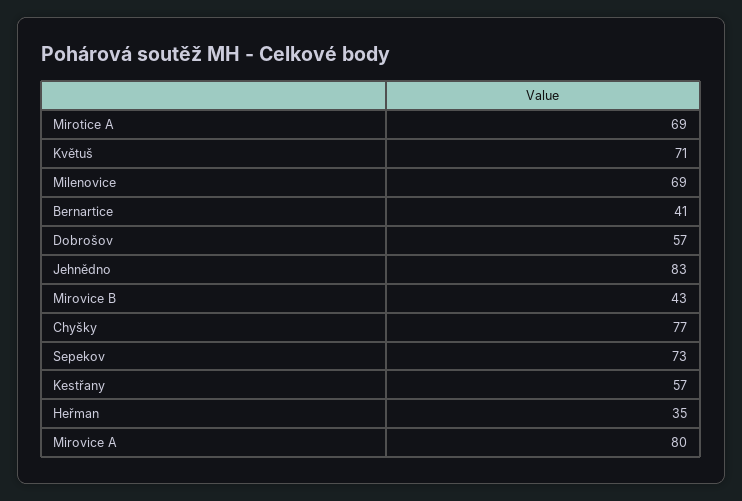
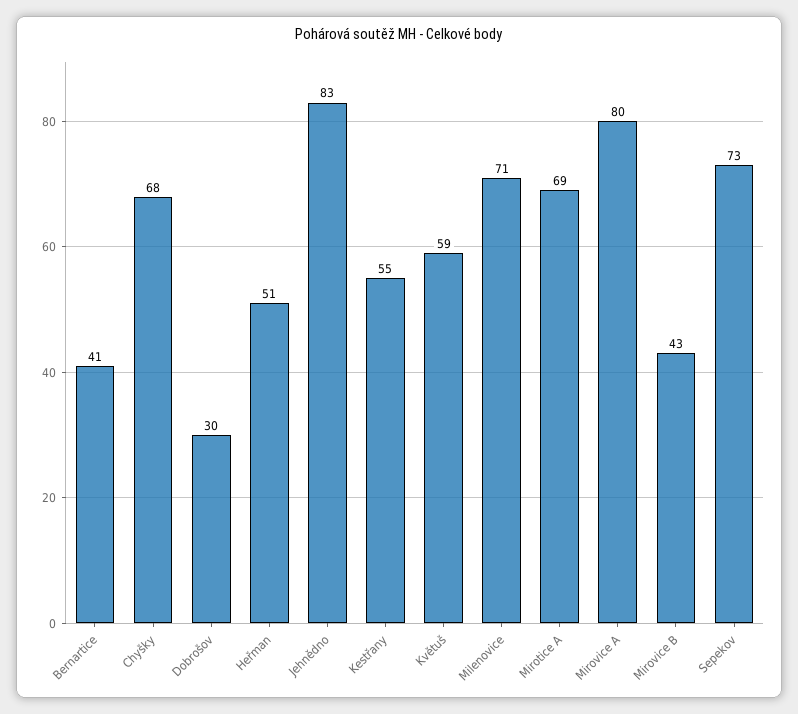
Květuš: 71 -> 59
Milenovice: 69 -> 71
Dobrošov: 57 -> 30
Chyšky: 77 -> 68
Kestřany: 57 -> 55
Heřman: 35 -> 51

